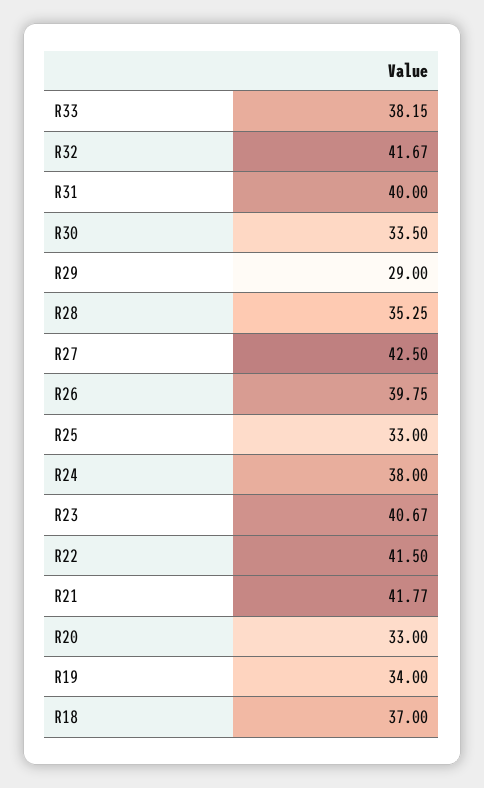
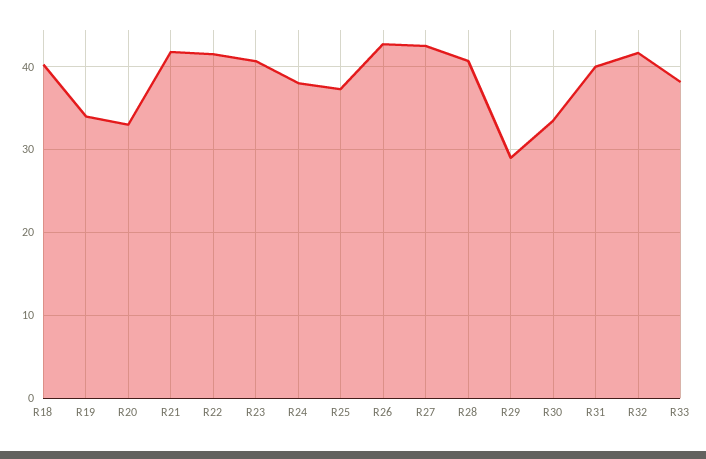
R28: 35.25 -> 41
R26: 39.75 -> 43
R25: 33 -> 37
R18: 37 -> 40

